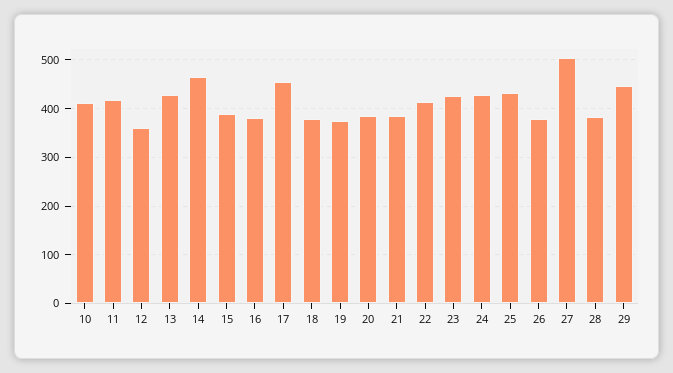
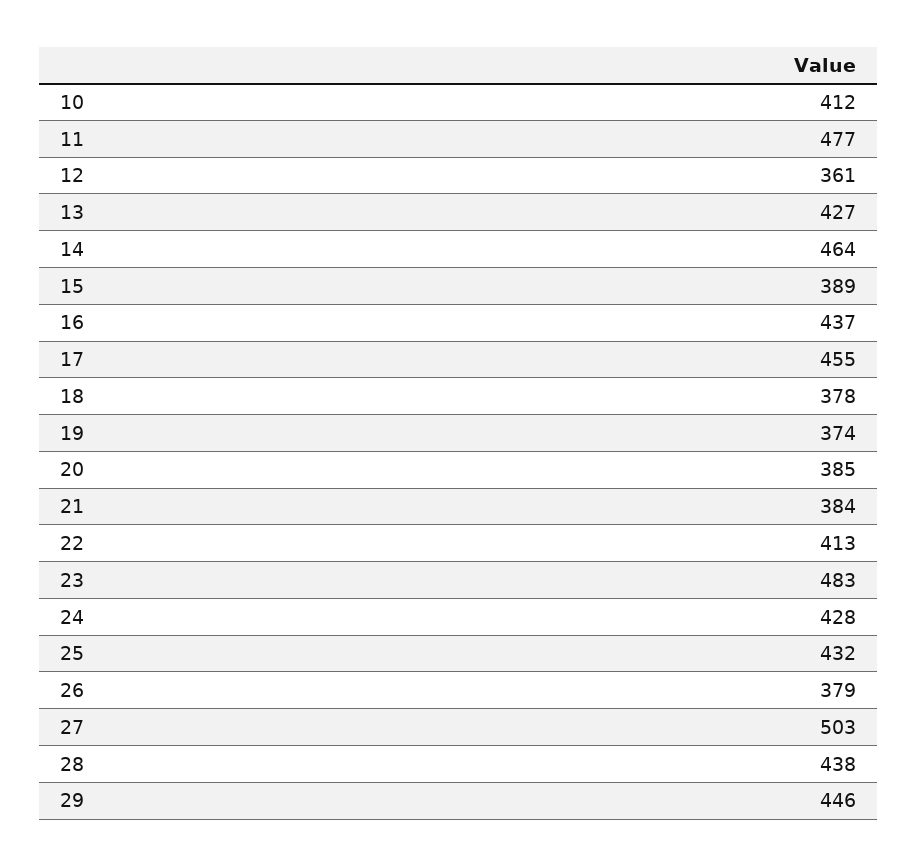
11: 420 -> 477
16: 380 -> 437
23: 420 -> 483
28: 380 -> 438

